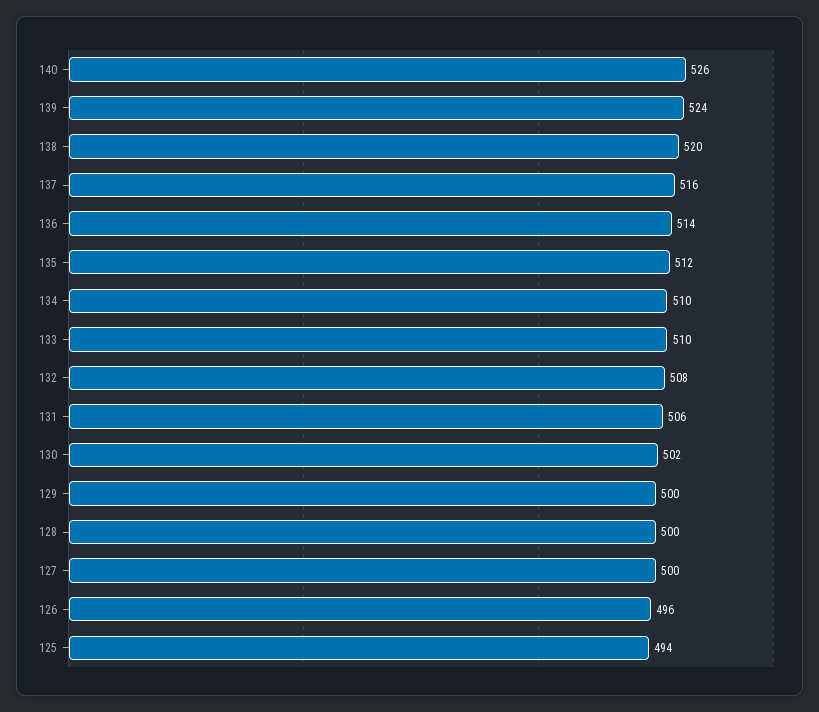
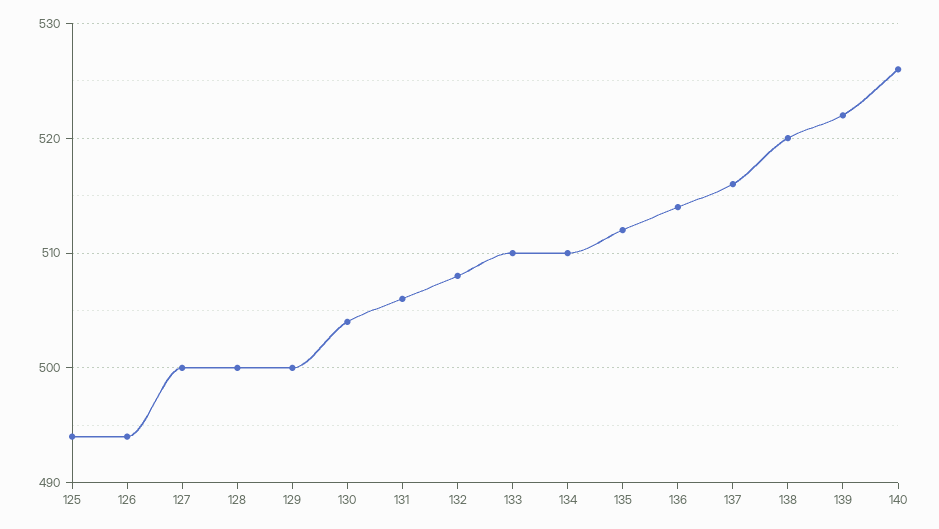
139: 524 -> 522
130: 502 -> 504
126: 496 -> 494

